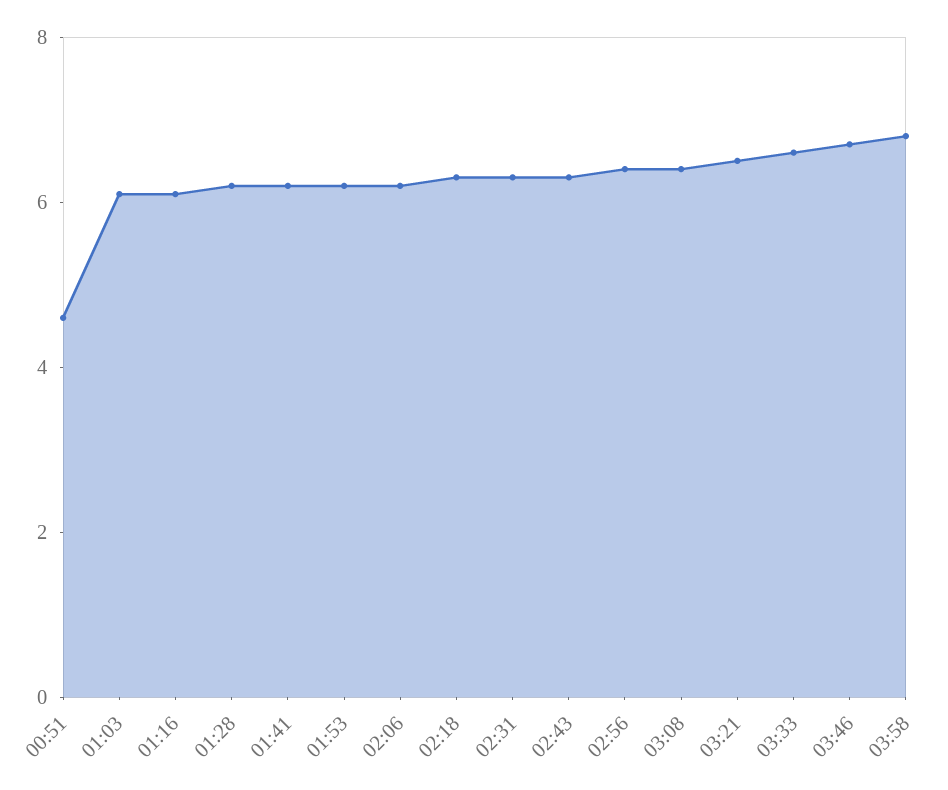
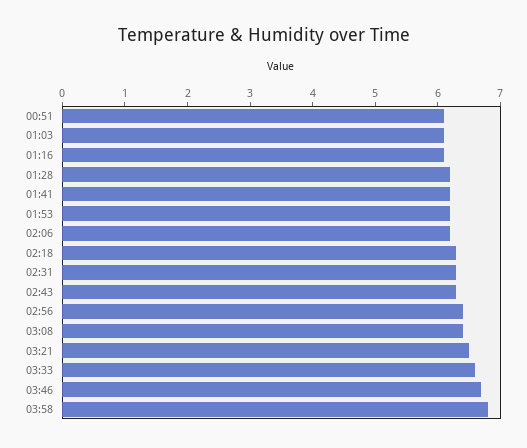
00:51: 4.5 -> 6

